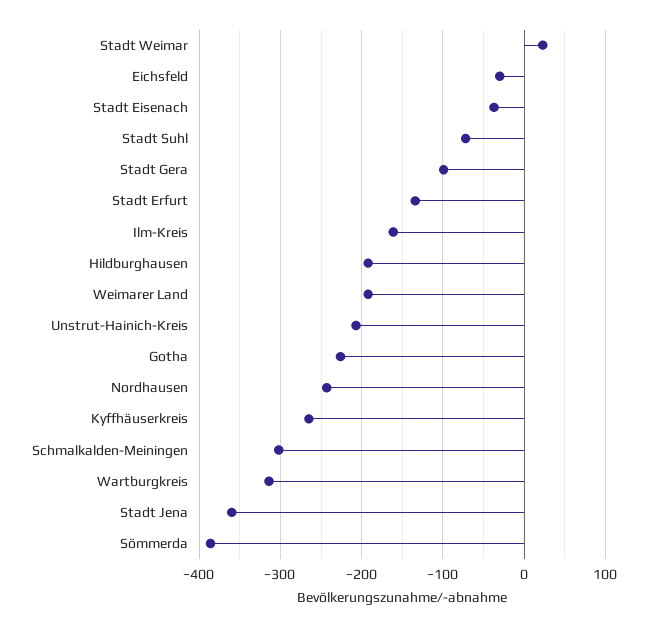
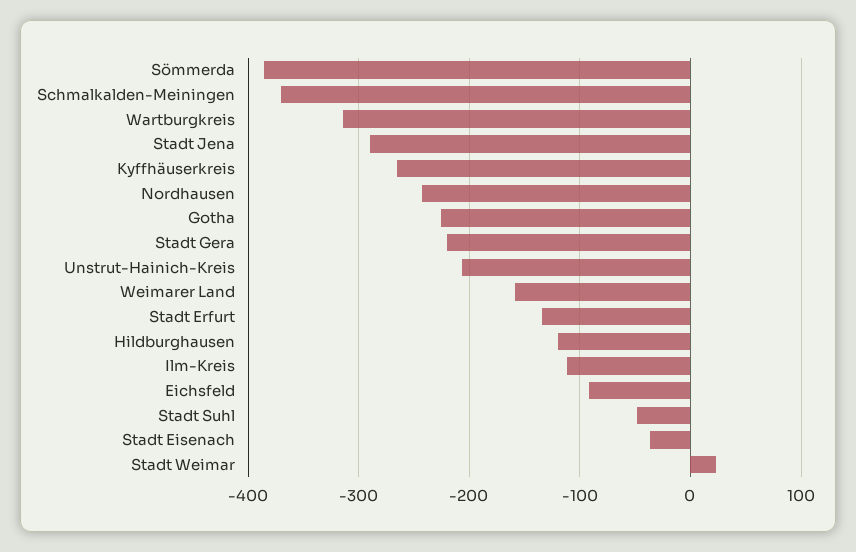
Eichsfeld: -30 -> -90
Stadt Suhl: -70 -> -50
Stadt Gera: -100 -> -220
Ilm-Kreis: -160 -> -110
Hildburghausen: -190 -> -120
Weimarer Land: -190 -> -160
Schmalkalden-Meiningen: -300 -> -370
Stadt Jena: -360 -> -290

